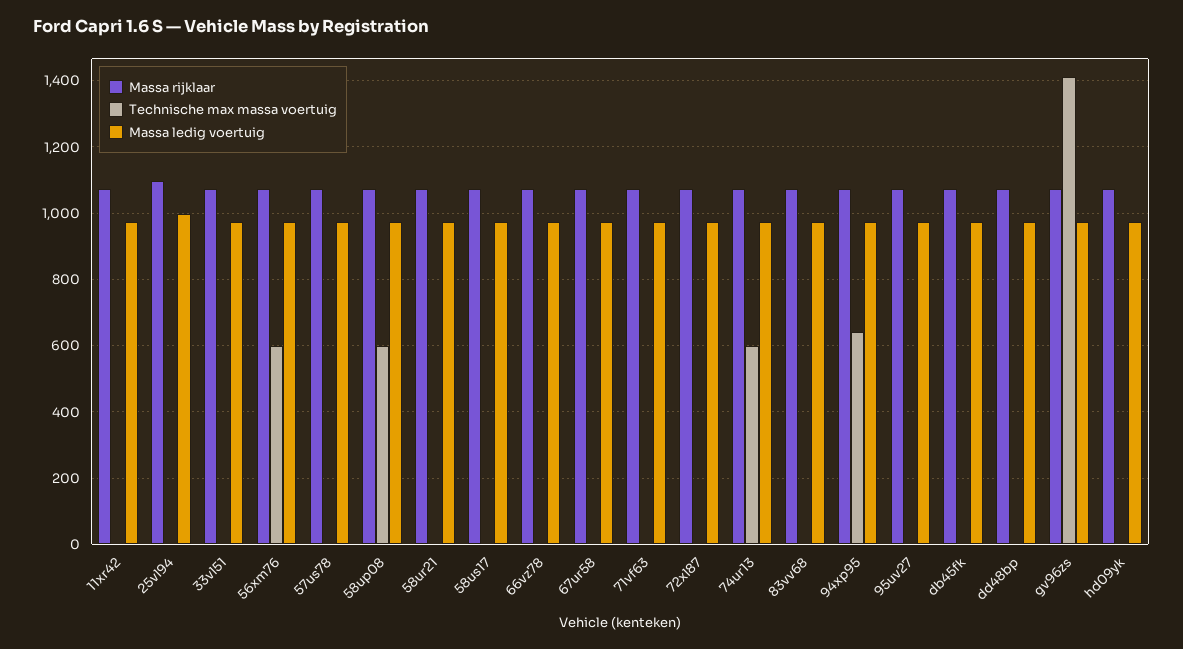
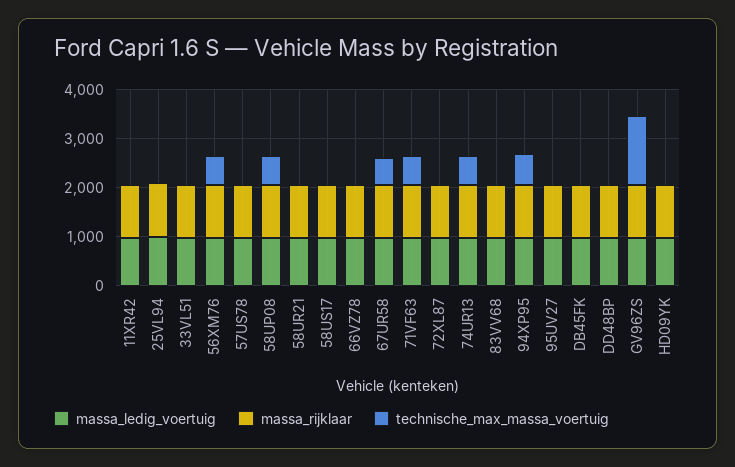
Technische max massa voertuig, 67ur58: 0 -> 600
Technische max massa voertuig, 71vf63: 0 -> 600

